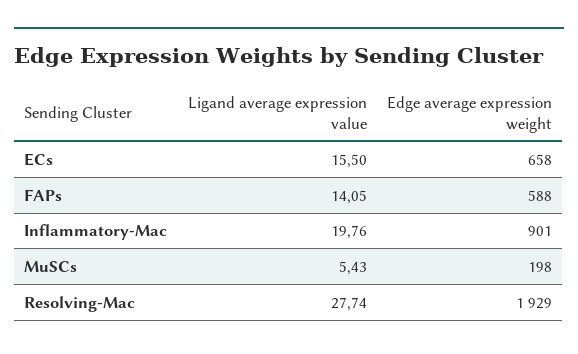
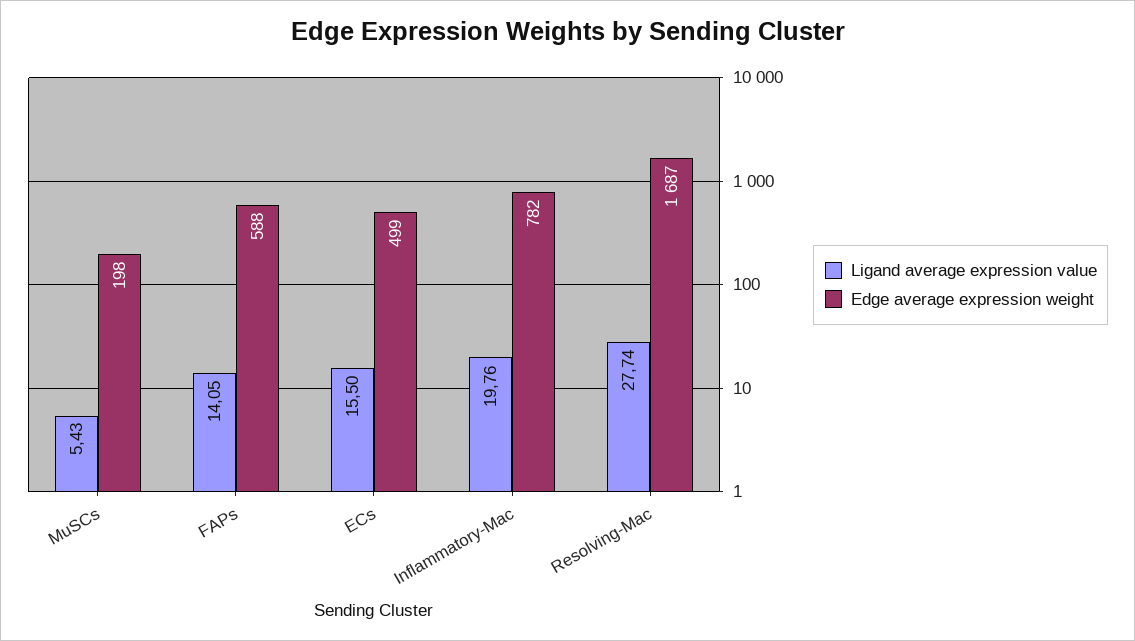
Edge average expression weight, ECs: 658 -> 499
Edge average expression weight, Inflammatory-Mac: 901 -> 782
Edge average expression weight, Resolving-Mac: 1929 -> 1687

